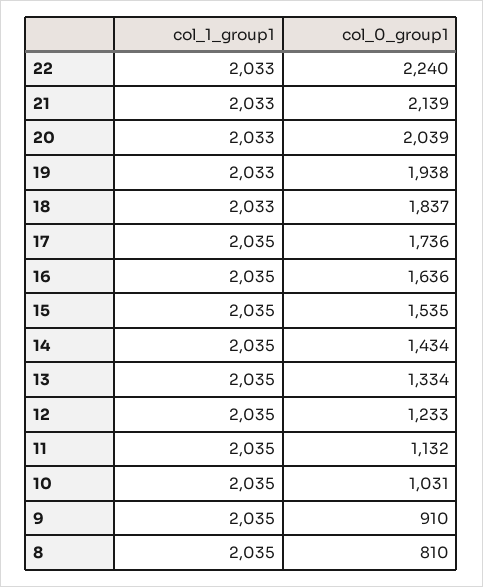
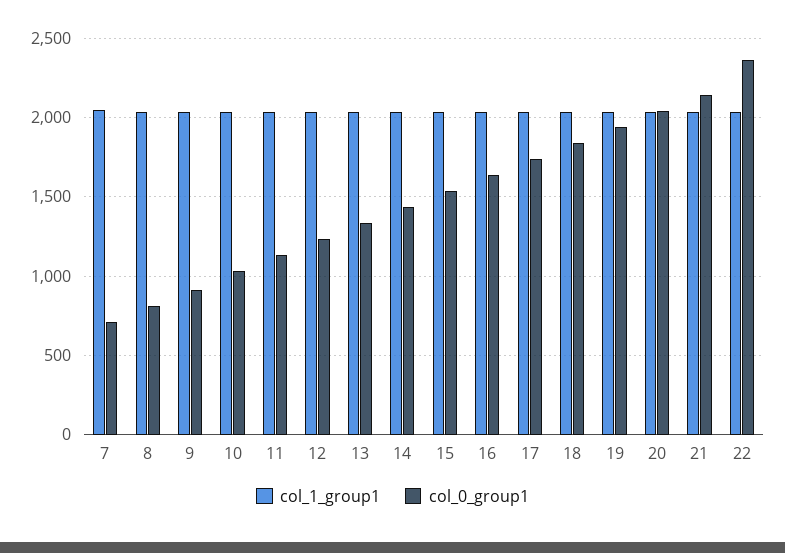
col_0_group1, 22: 2240 -> 2350
col_1_group1, 7: none -> 2050
col_0_group1, 7: none -> 700

